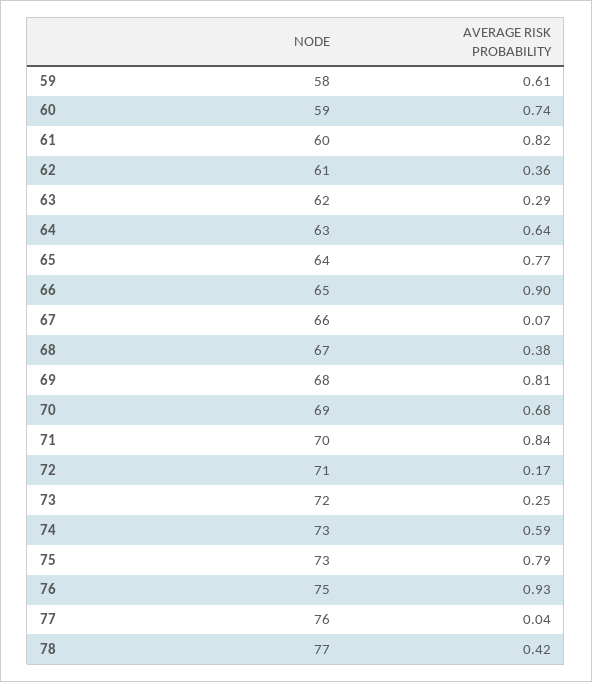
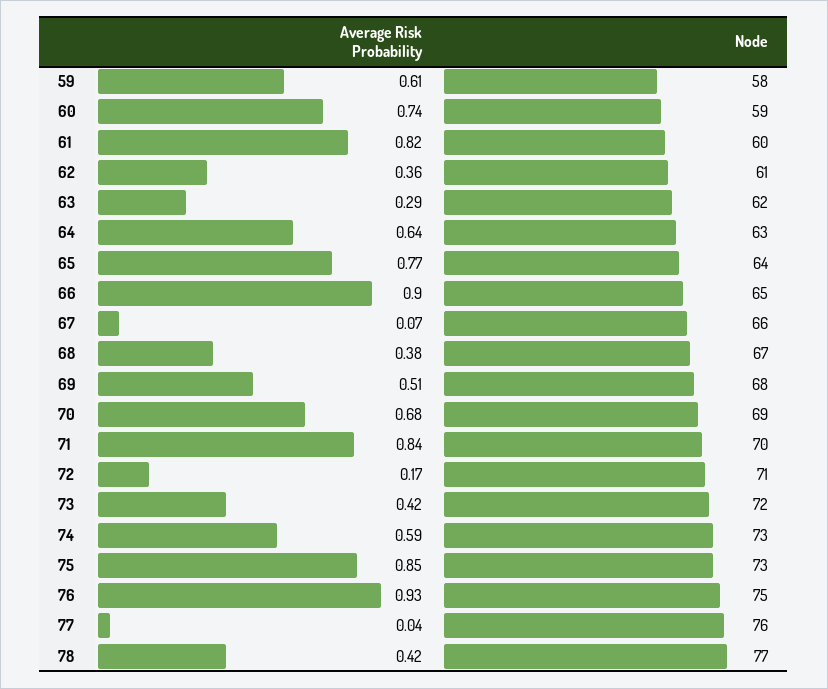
AVERAGE RISK PROBABILITY, 69: 0.81 -> 0.51
AVERAGE RISK PROBABILITY, 73: 0.25 -> 0.42
AVERAGE RISK PROBABILITY, 75: 0.79 -> 0.85

